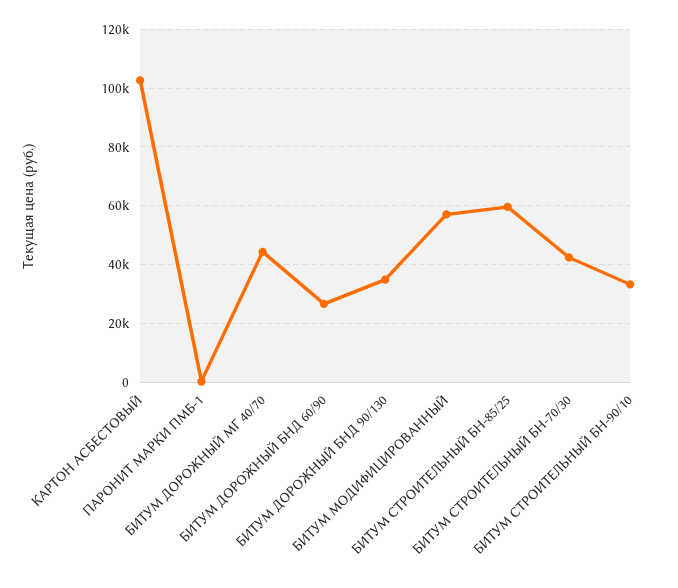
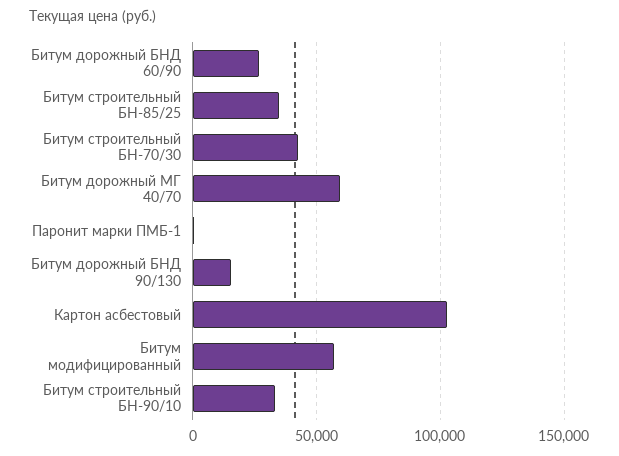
БИТУМ ДОРОЖНЫЙ МГ 40/70: 45000 -> 60000
БИТУМ ДОРОЖНЫЙ БНД 90/130: 35000 -> 15000
БИТУМ СТРОИТЕЛЬНЫЙ БН-85/25: 60000 -> 35000

